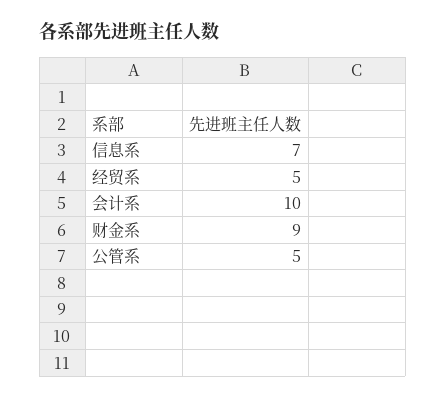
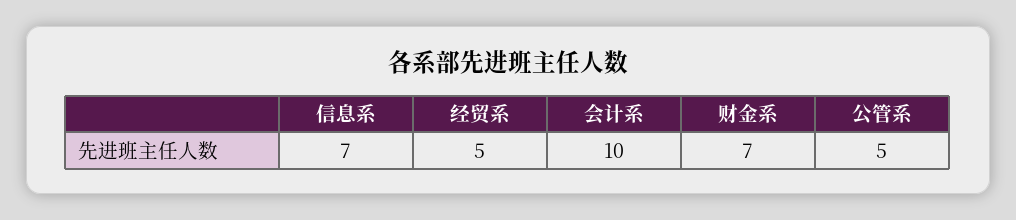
财金系: 9 -> 7

